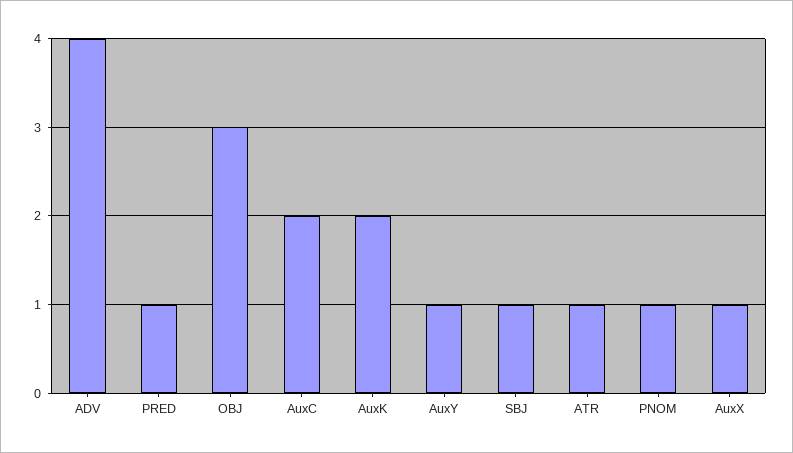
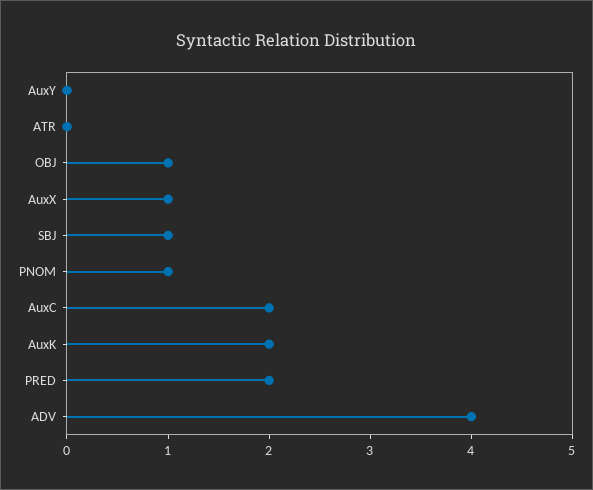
PRED: 1 -> 2
OBJ: 3 -> 1
AuxY: 1 -> 0
ATR: 1 -> 0

